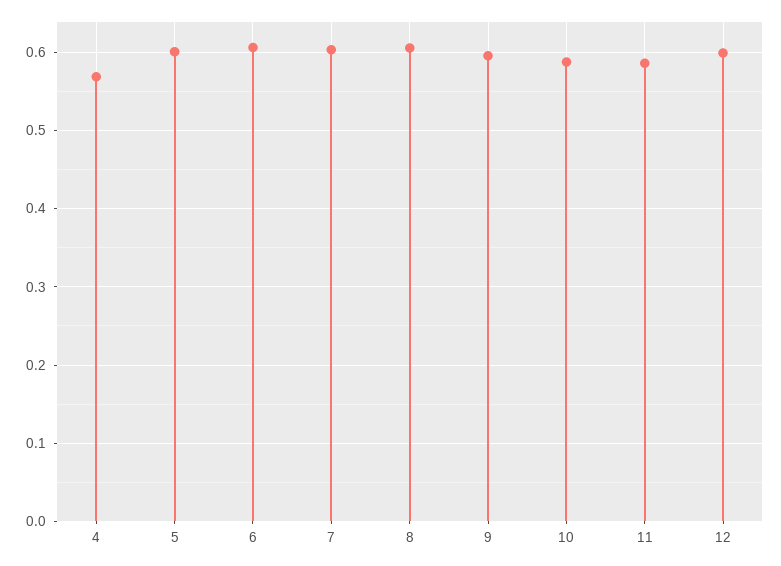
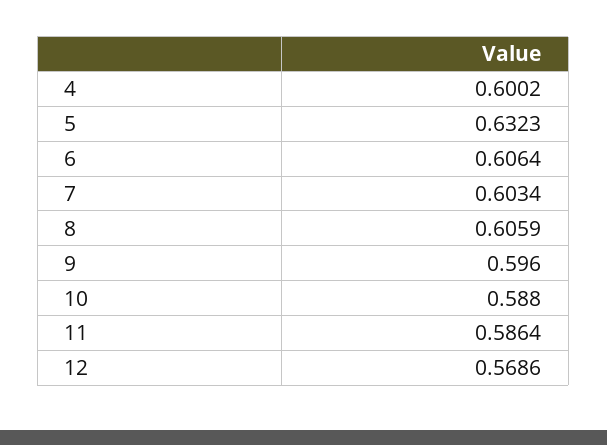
4: 0.57 -> 0.6002
5: 0.6 -> 0.6323
12: 0.6 -> 0.5686

